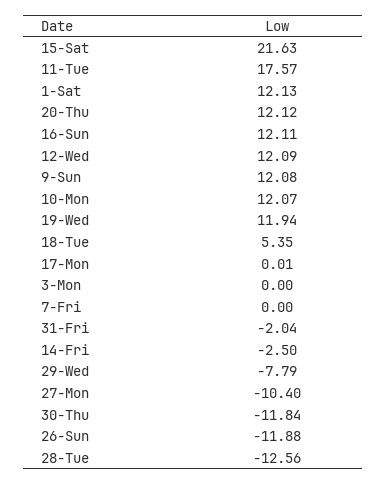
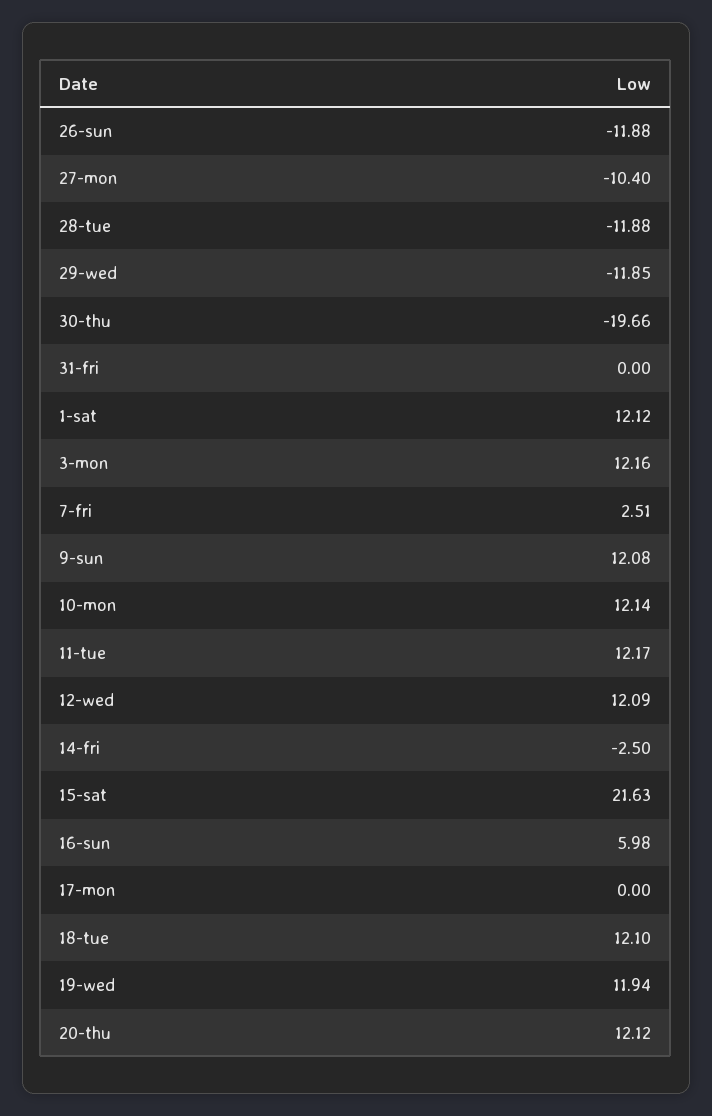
11-Tue: 17.57 -> 12.17
1-Sat: 12.13 -> 12.12
16-Sun: 12.11 -> 5.98
10-Mon: 12.07 -> 12.14
18-Tue: 5.35 -> 12.1
17-Mon: 0.01 -> 0
3-Mon: 0 -> 12.16
7-Fri: 0 -> 2.51
31-Fri: -2.04 -> 0
29-Wed: -7.79 -> -11.85
30-Thu: -11.84 -> -19.66
28-Tue: -12.56 -> -11.88

